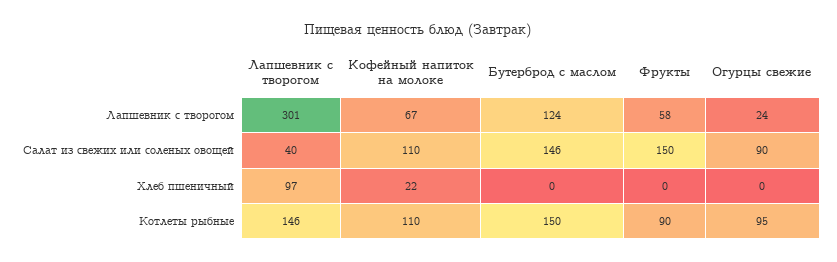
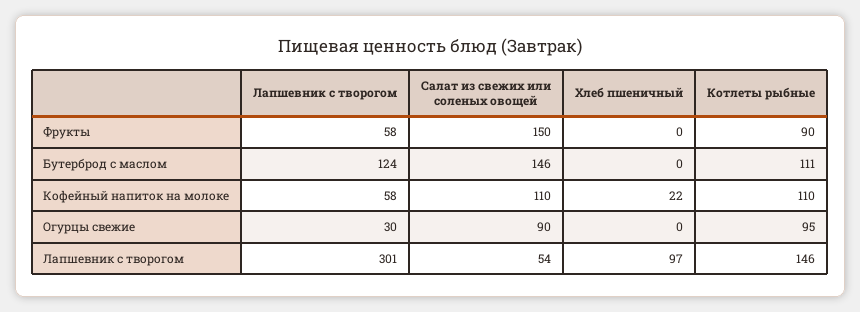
Кофейный напиток на молоке, Лапшевник с творогом: 67 -> 58
Огурцы свежие, Лапшевник с творогом: 24 -> 30
Лапшевник с творогом, Салат из свежих или соленых овощей: 40 -> 54
Бутерброд с маслом, Котлеты рыбные: 150 -> 111

